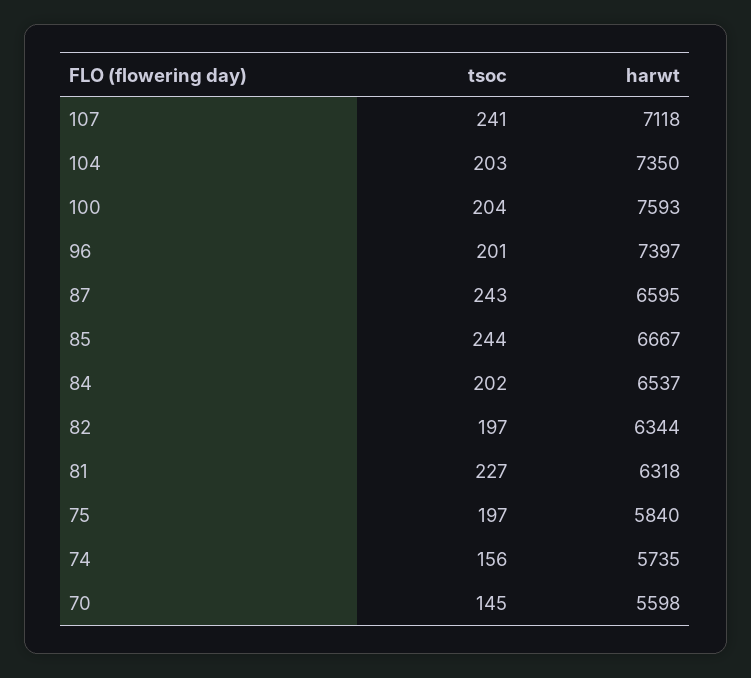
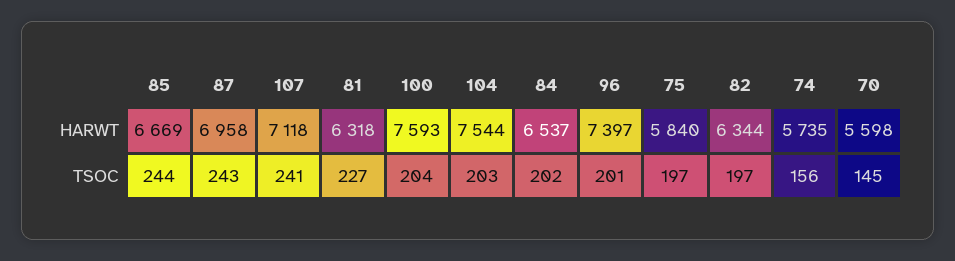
harwt, 104: 7350 -> 7544
harwt, 87: 6595 -> 6958
harwt, 85: 6667 -> 6669

